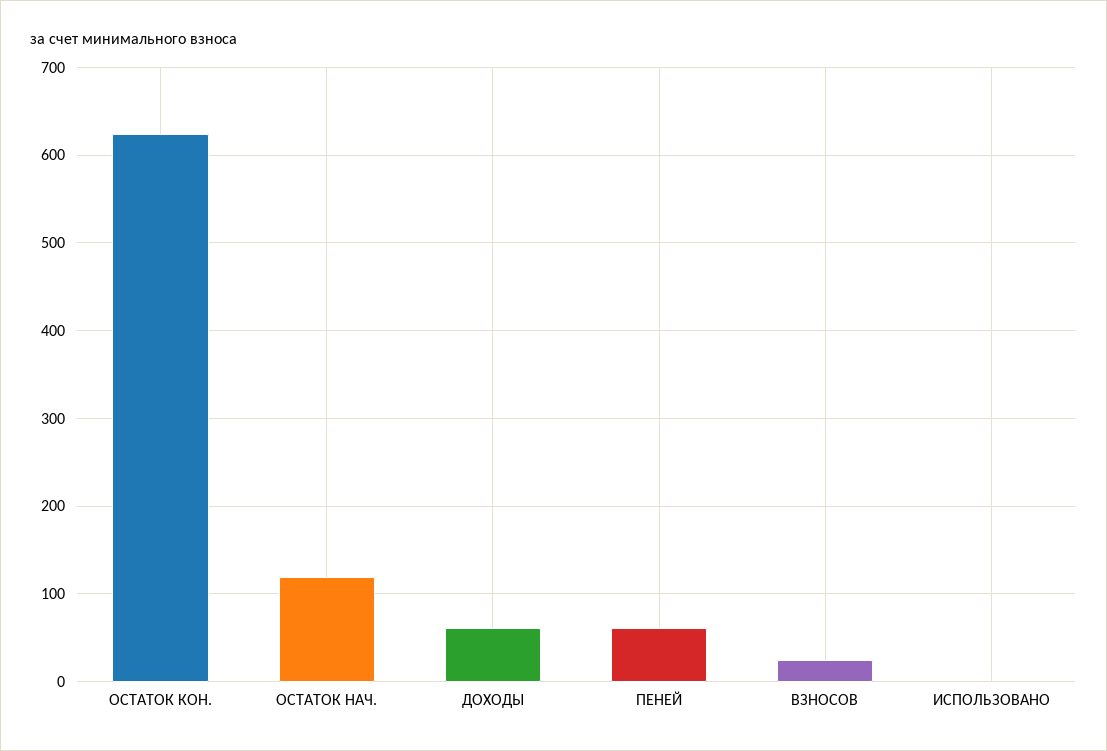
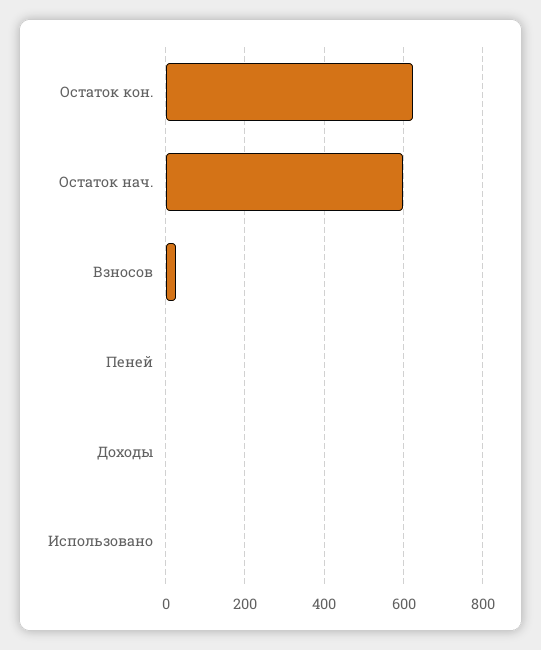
ОСТАТОК НАЧ.: 120 -> 600
ДОХОДЫ: 60 -> 0
ПЕНЕЙ: 60 -> 0

